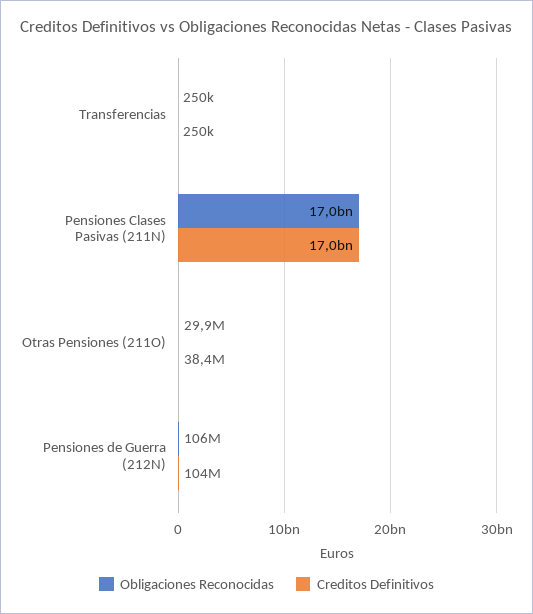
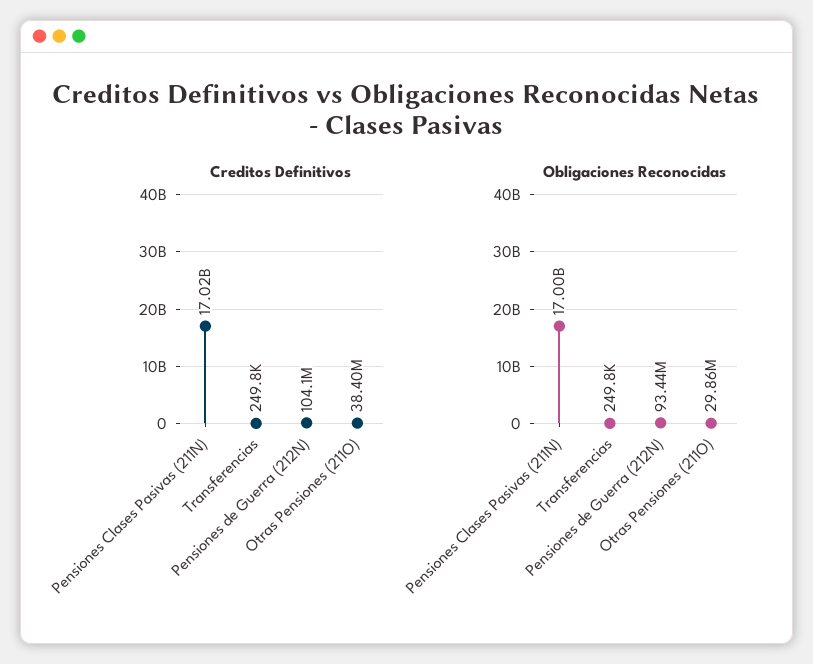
Obligaciones Reconocidas, Pensiones de Guerra (212N): 106000000 -> 93440000

